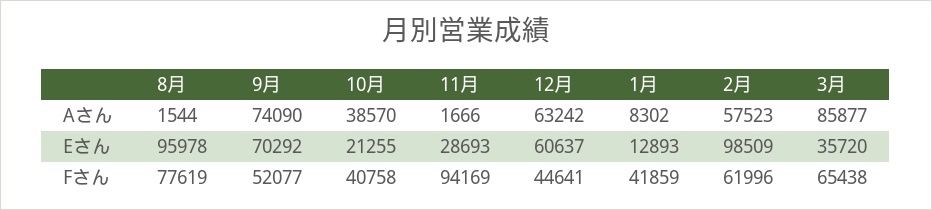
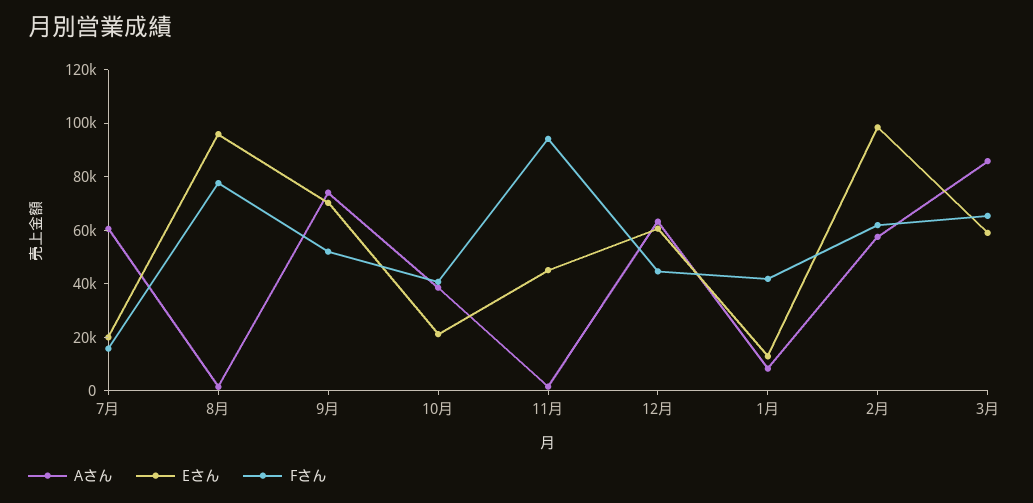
Eさん, 11月: 28693 -> 45000
Eさん, 3月: 35720 -> 60000
Aさん, 7月: none -> 60000
Eさん, 7月: none -> 20000
Fさん, 7月: none -> 15000

